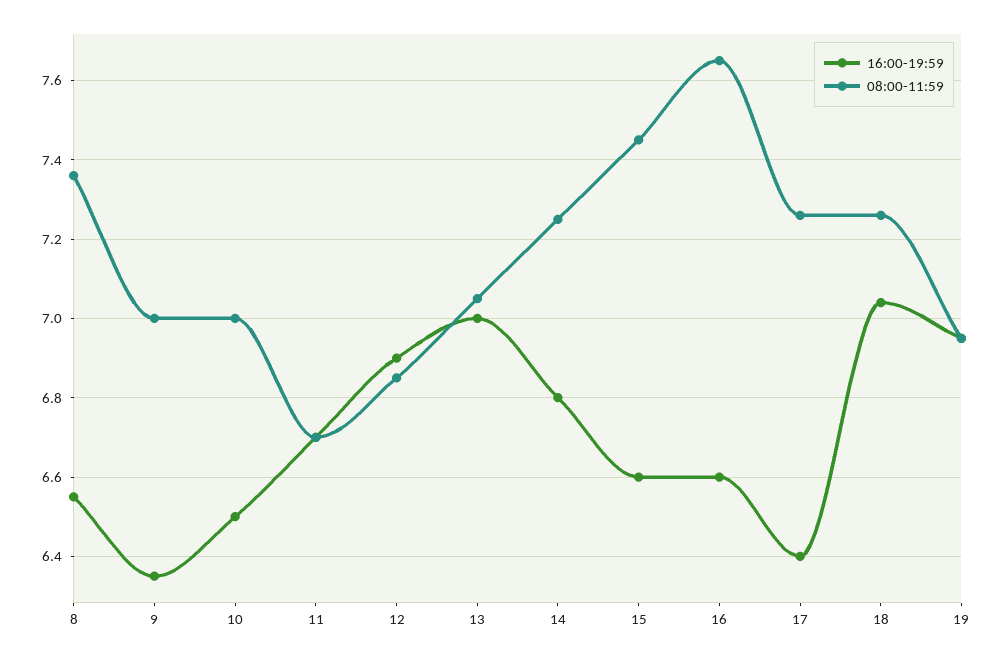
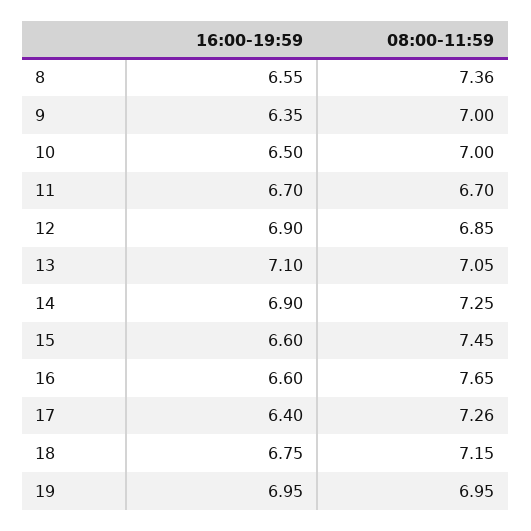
16:00-19:59, 13: 7 -> 7.1
16:00-19:59, 14: 6.8 -> 6.9
16:00-19:59, 18: 7.05 -> 6.75
08:00-11:59, 18: 7.25 -> 7.15

